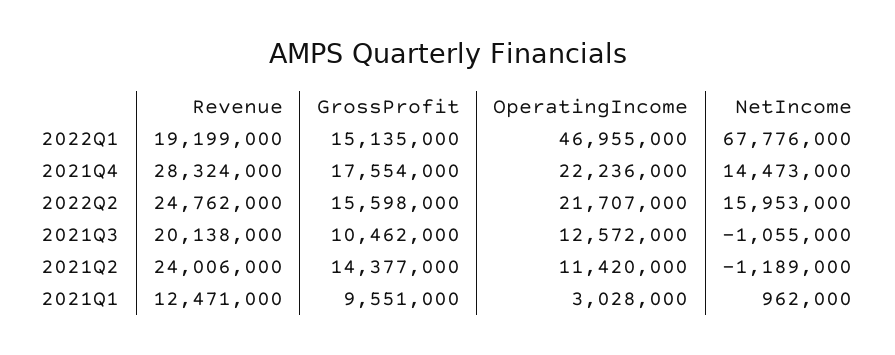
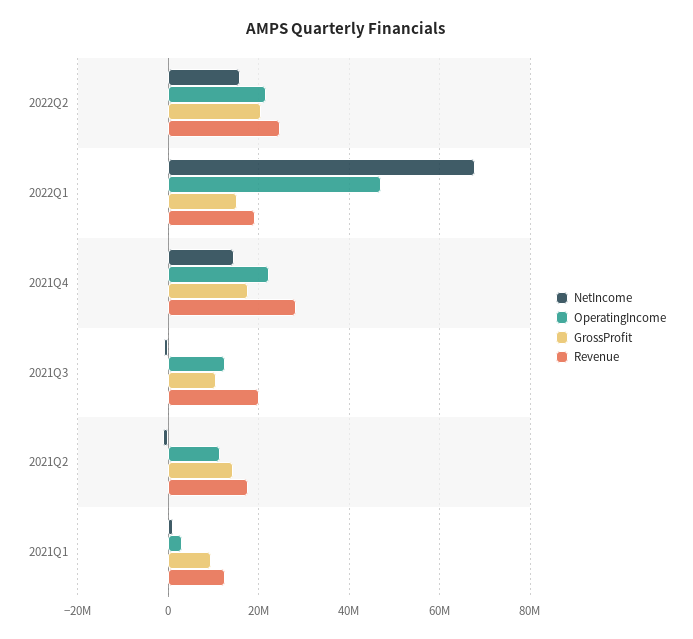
GrossProfit, 2022Q2: 15598000 -> 20000000
Revenue, 2021Q2: 24006000 -> 18000000

